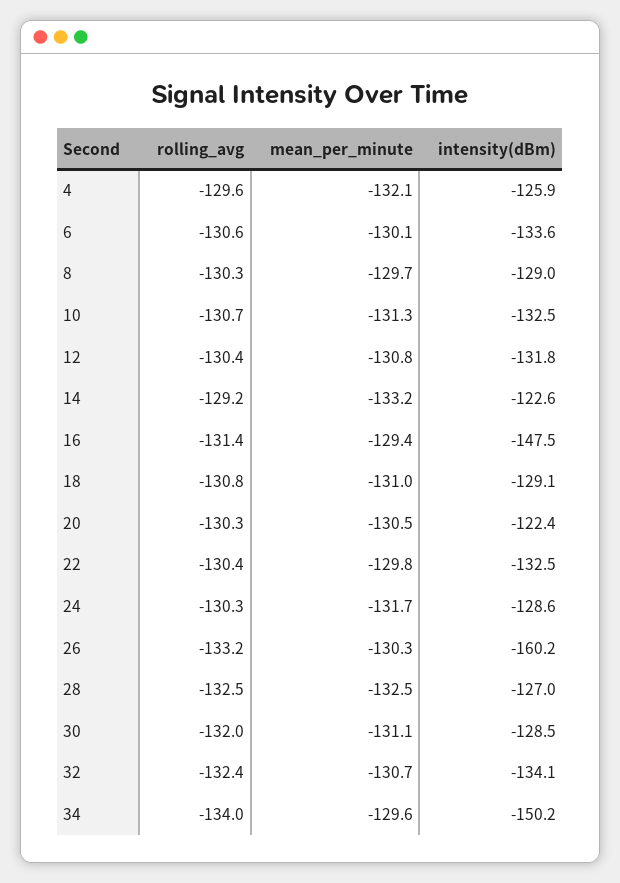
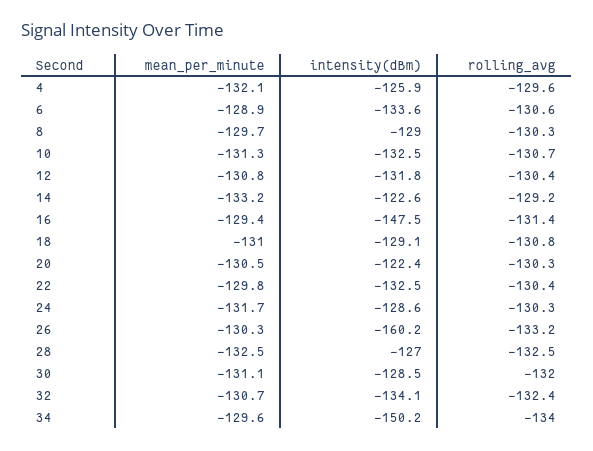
mean_per_minute, 6: -130.1 -> -128.9

